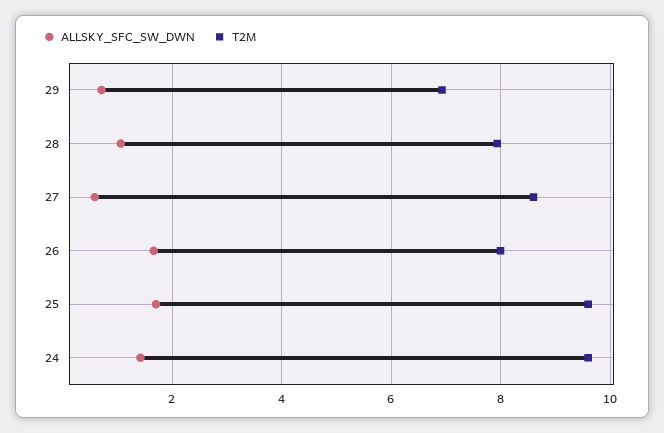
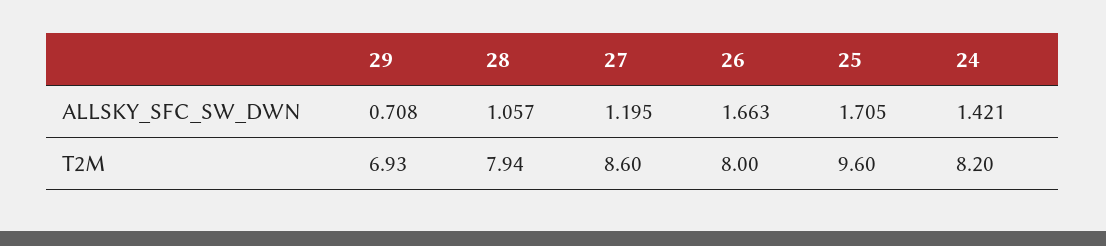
ALLSKY_SFC_SW_DWN, 27: 0.6 -> 1.195
T2M, 24: 9.6 -> 8.2

